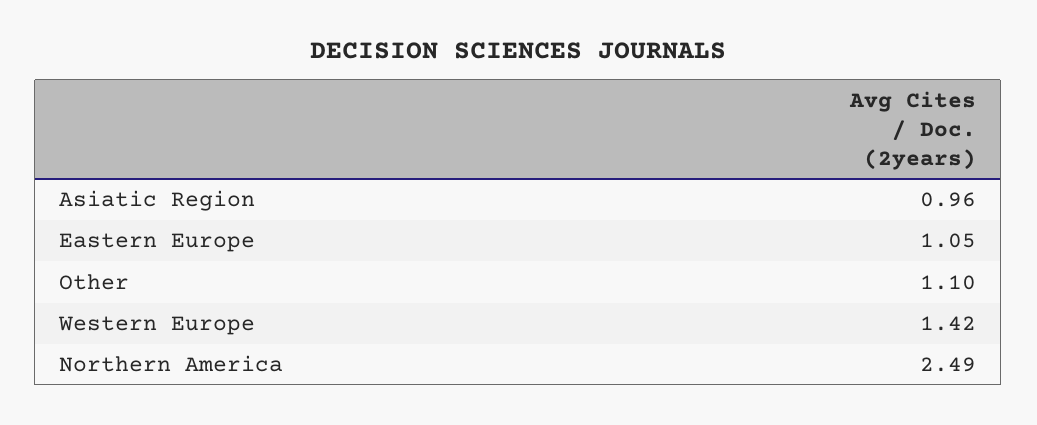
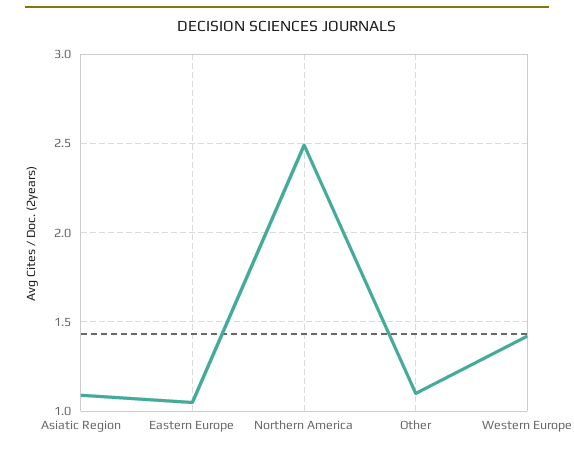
Asiatic Region: 0.96 -> 1.1

